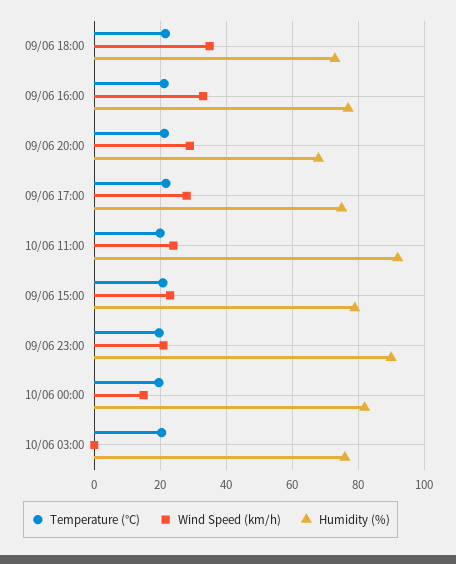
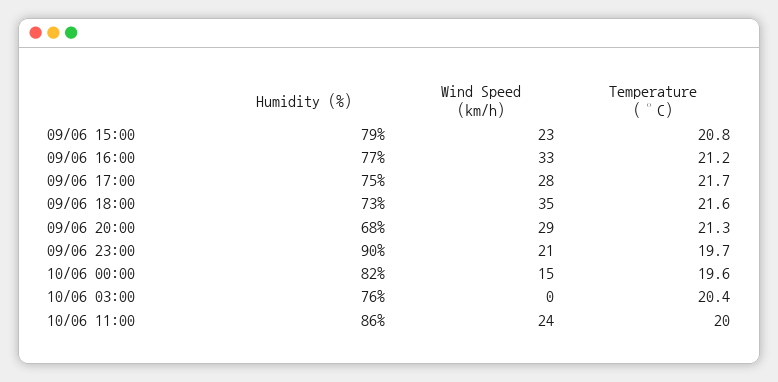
Humidity (%), 10/06 11:00: 92 -> 86

